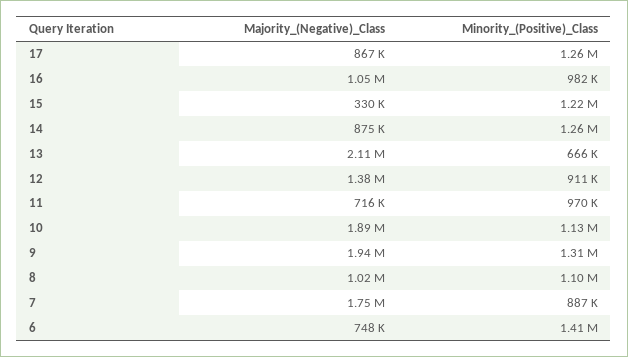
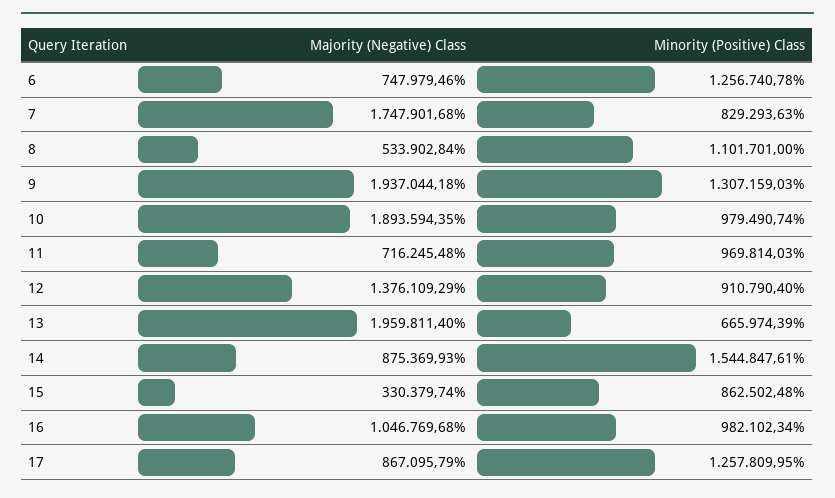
Minority_(Positive)_Class, 15: 1220000 -> 862502.48
Minority_(Positive)_Class, 14: 1260000 -> 1544847.61
Majority_(Negative)_Class, 13: 2110000 -> 1959811.4
Minority_(Positive)_Class, 10: 1130000 -> 979490.74
Majority_(Negative)_Class, 8: 1020000 -> 533902.84
Minority_(Positive)_Class, 7: 887000 -> 829293.63
Minority_(Positive)_Class, 6: 1410000 -> 1256740.78

